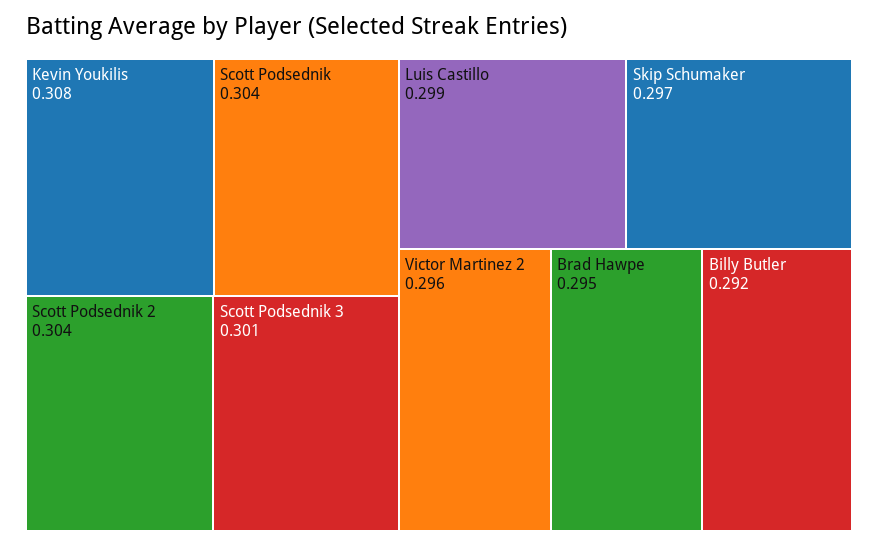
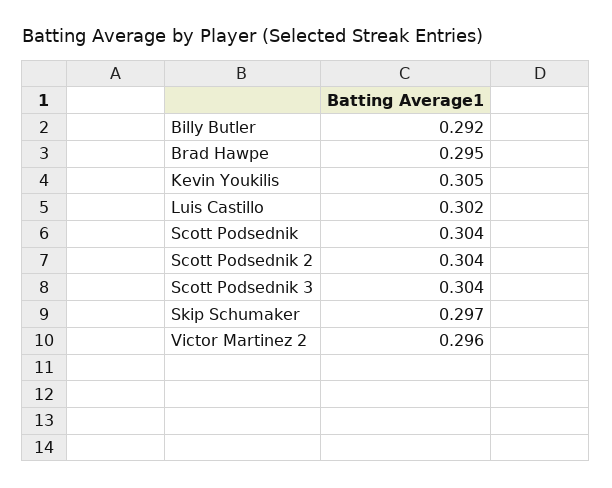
Kevin Youkilis: 0.308 -> 0.305
Scott Podsednik 3: 0.301 -> 0.304
Luis Castillo: 0.299 -> 0.302

